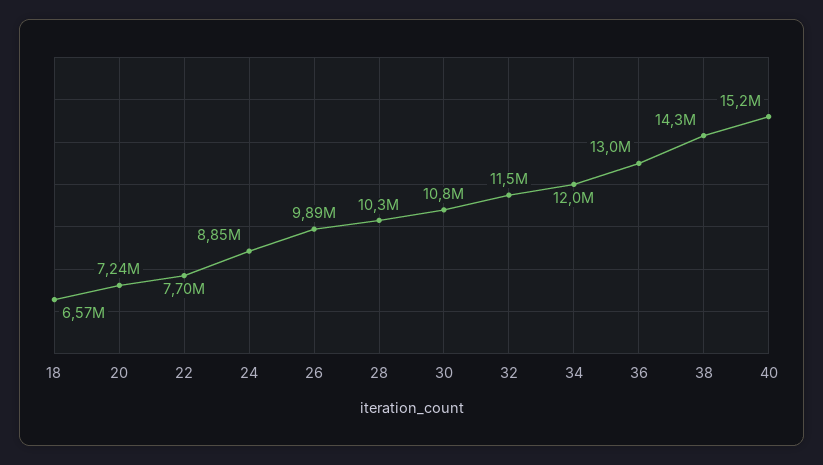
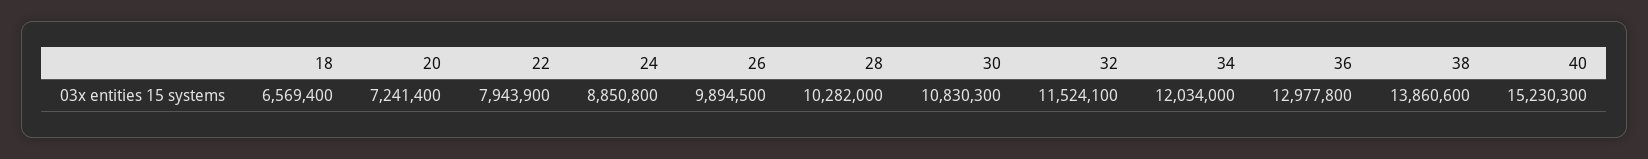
22: 7700000 -> 7943900
38: 14300000 -> 13860600

